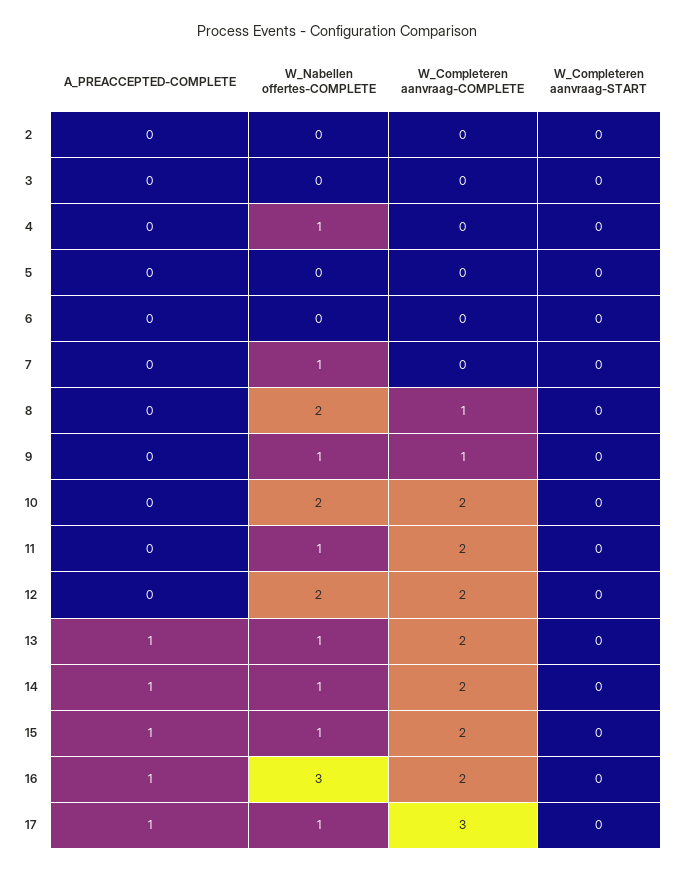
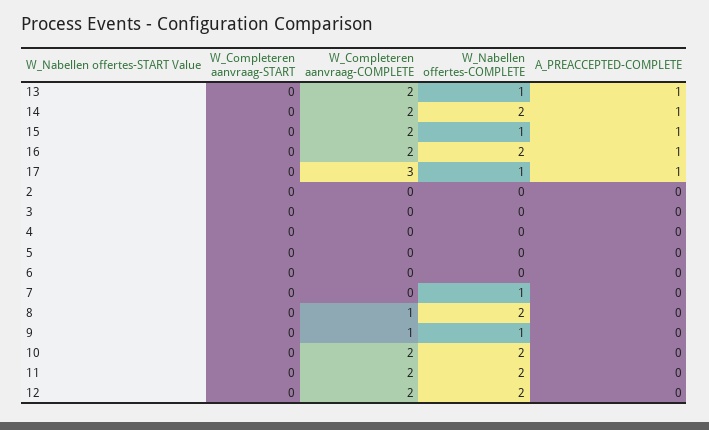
W_Nabellen offertes-COMPLETE, 4: 1 -> 0
W_Nabellen offertes-COMPLETE, 11: 1 -> 2
W_Nabellen offertes-COMPLETE, 14: 1 -> 2
W_Nabellen offertes-COMPLETE, 16: 3 -> 2

